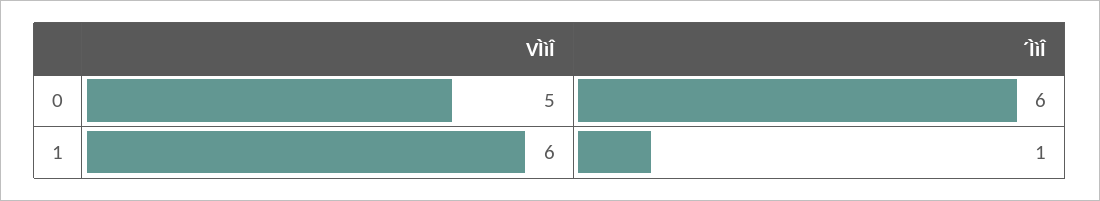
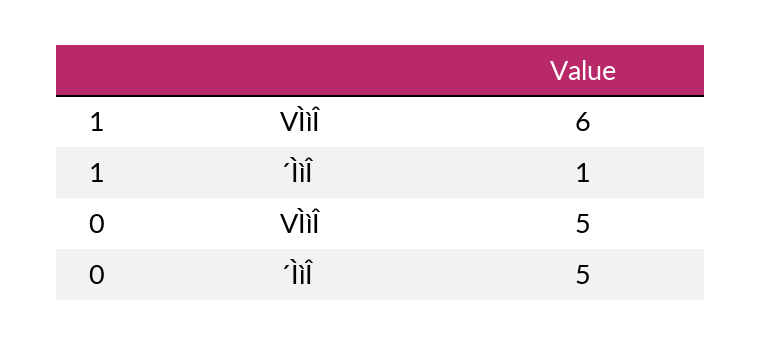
´ÌìÎ, 0: 6 -> 5

